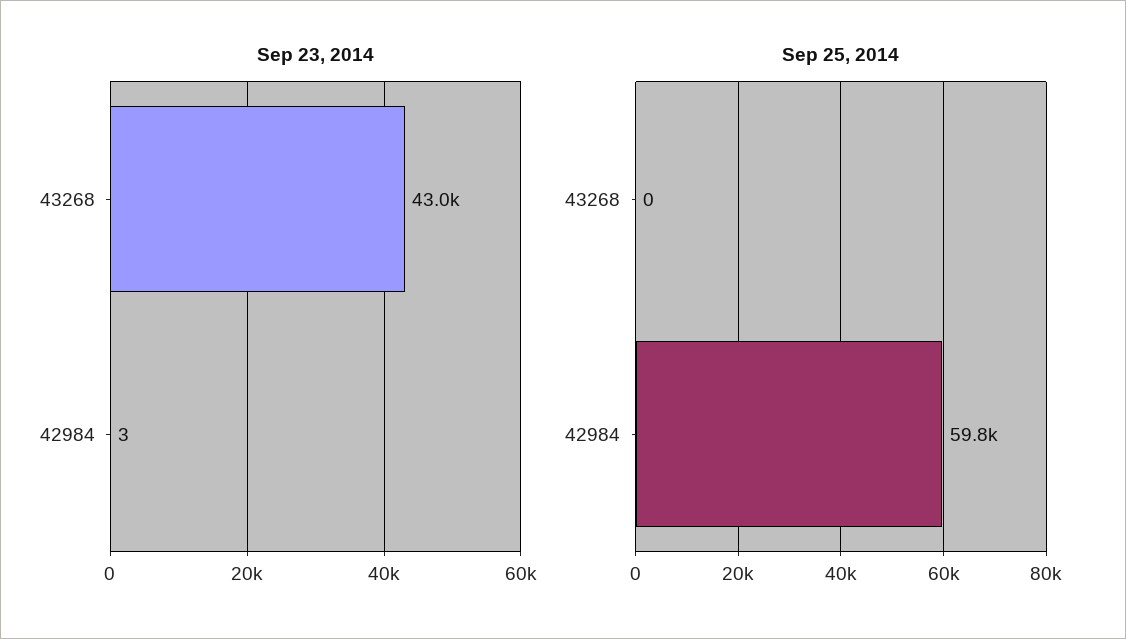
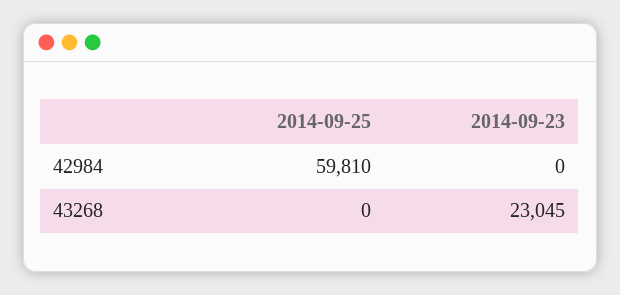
Sep 23, 2014, 43268: 43000 -> 23045
Sep 23, 2014, 42984: 3 -> 0

